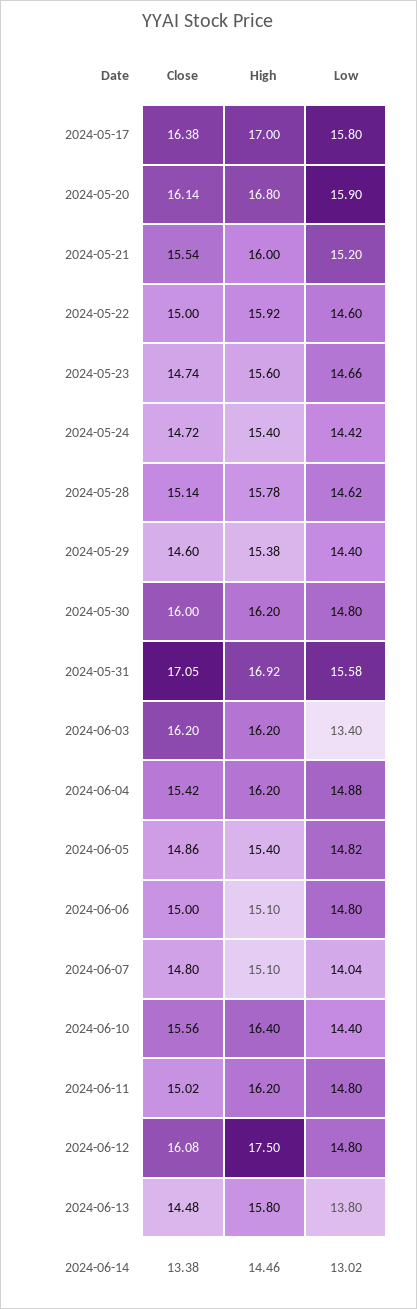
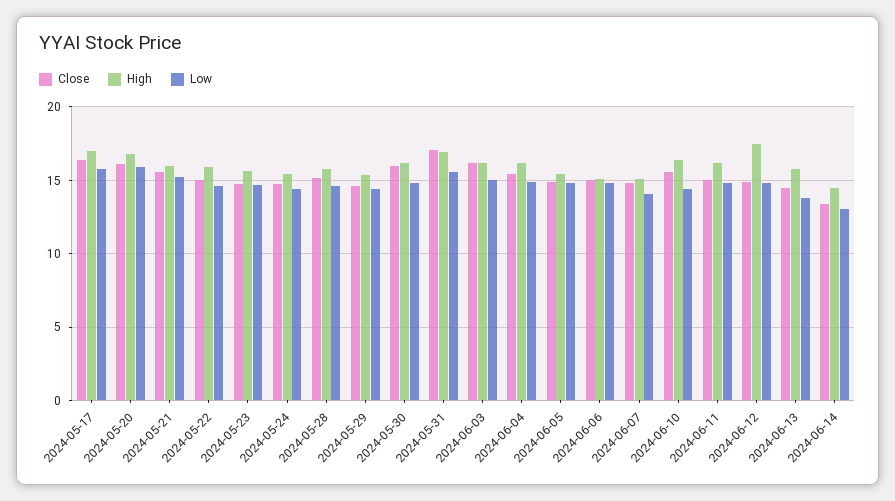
Low, 2024-06-03: 13.4 -> 15
Close, 2024-06-12: 16.08 -> 15

